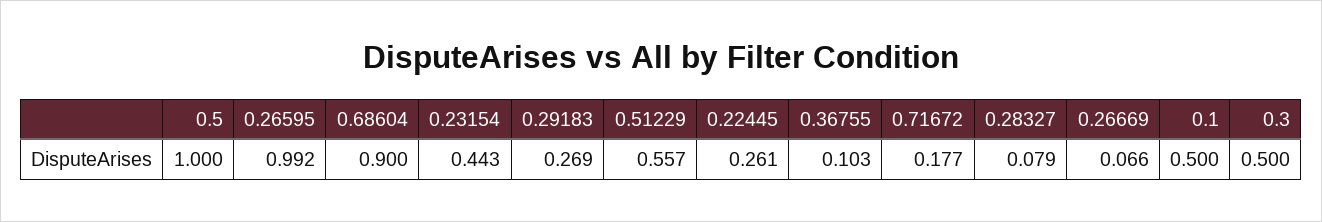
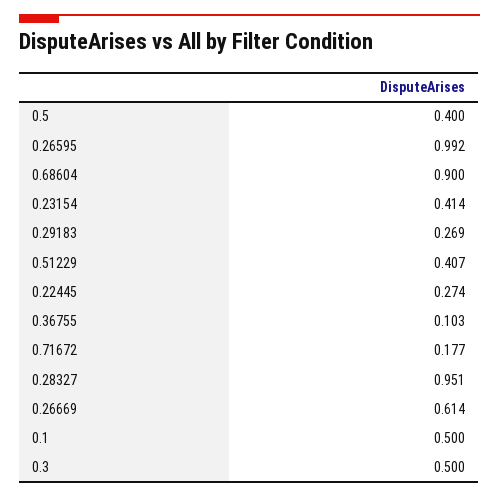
0.5: 1 -> 0.4
0.23154: 0.443 -> 0.414
0.51229: 0.557 -> 0.407
0.22445: 0.261 -> 0.274
0.28327: 0.079 -> 0.951
0.26669: 0.066 -> 0.614

